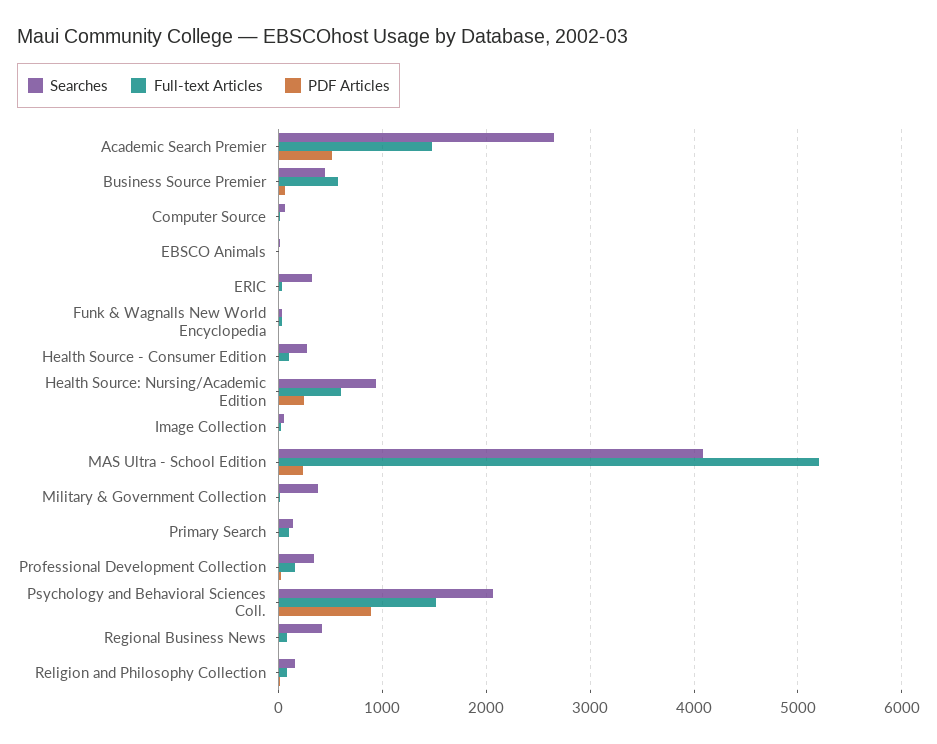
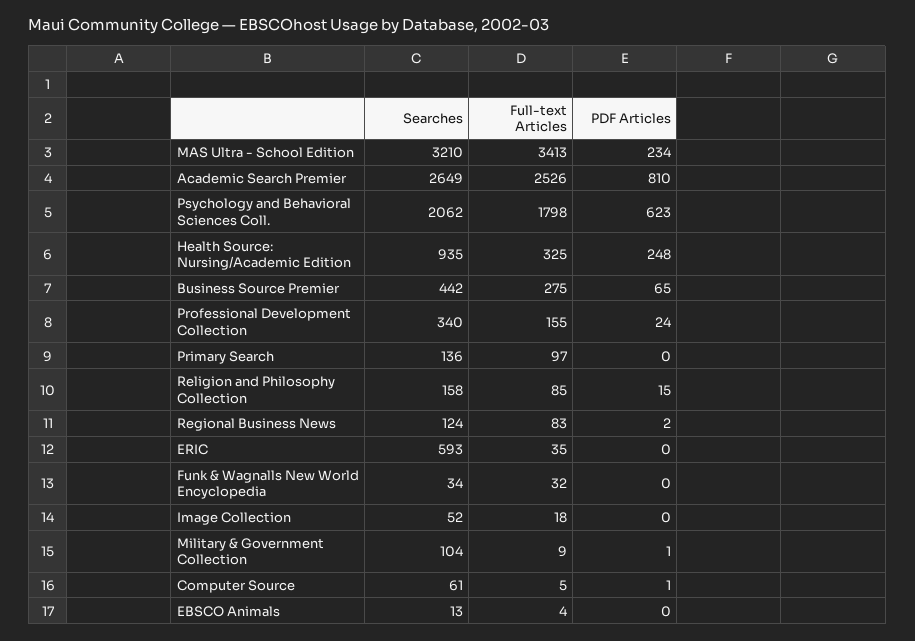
Full-text Articles, Academic Search Premier: 1500 -> 2526
PDF Articles, Academic Search Premier: 500 -> 810
Full-text Articles, Business Source Premier: 600 -> 275
Searches, ERIC: 300 -> 593
Searches, Health Source - Consumer Edition: 300 -> none
Full-text Articles, Health Source - Consumer Edition: 100 -> none
PDF Articles, Health Source - Consumer Edition: 0 -> none
Full-text Articles, Health Source: Nursing/Academic Edition: 600 -> 325
Searches, MAS Ultra - School Edition: 4100 -> 3210
Full-text Articles, MAS Ultra - School Edition: 5200 -> 3413
Searches, Military & Government Collection: 400 -> 104
Full-text Articles, Psychology and Behavioral Sciences Coll.: 1500 -> 1798
PDF Articles, Psychology and Behavioral Sciences Coll.: 900 -> 623
Searches, Regional Business News: 400 -> 124

